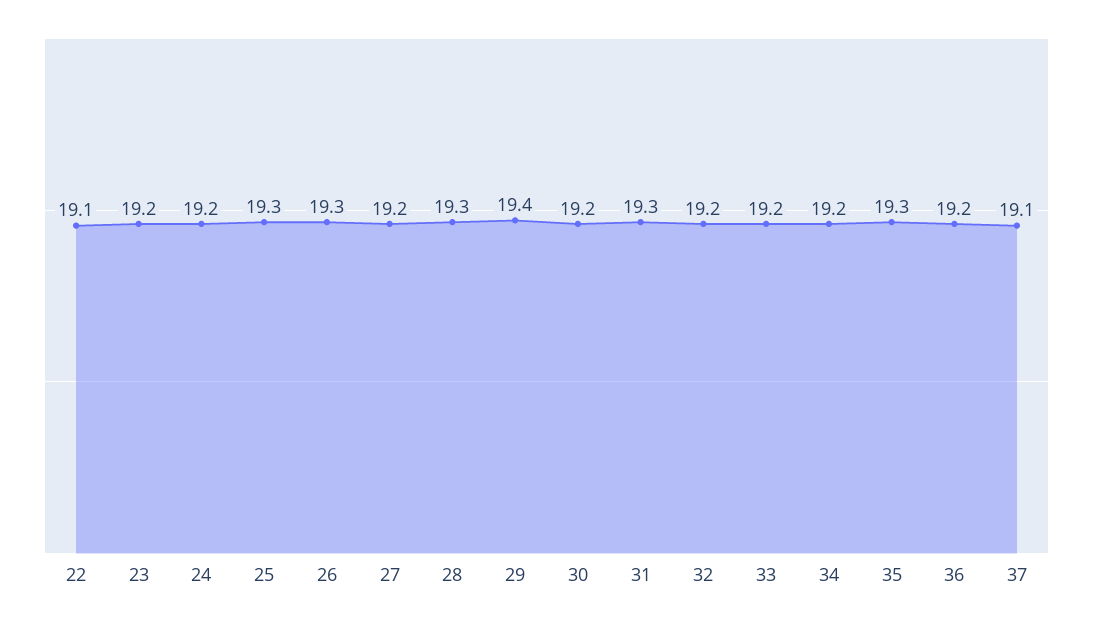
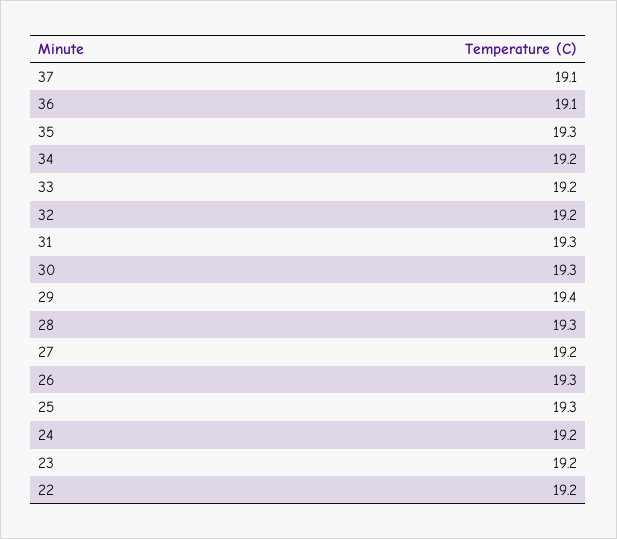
22: 19.1 -> 19.2
30: 19.2 -> 19.3
36: 19.2 -> 19.1

